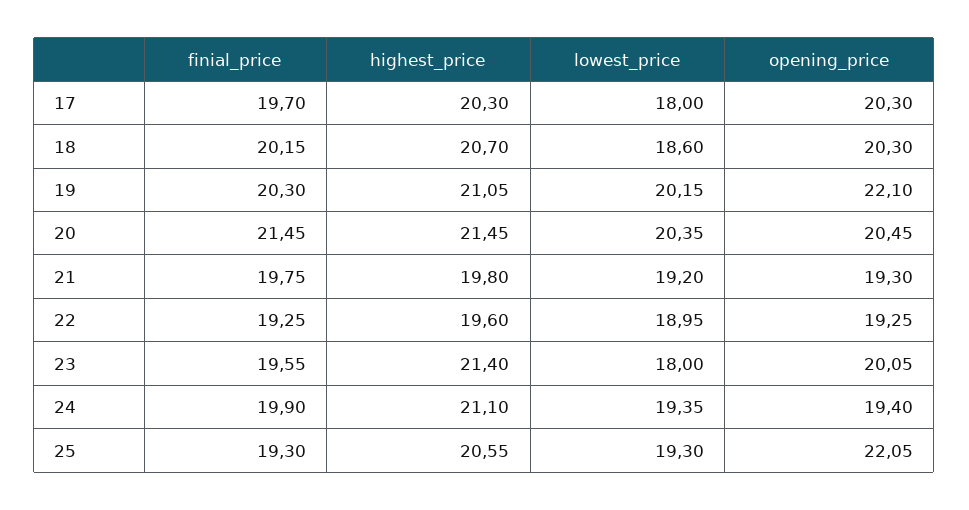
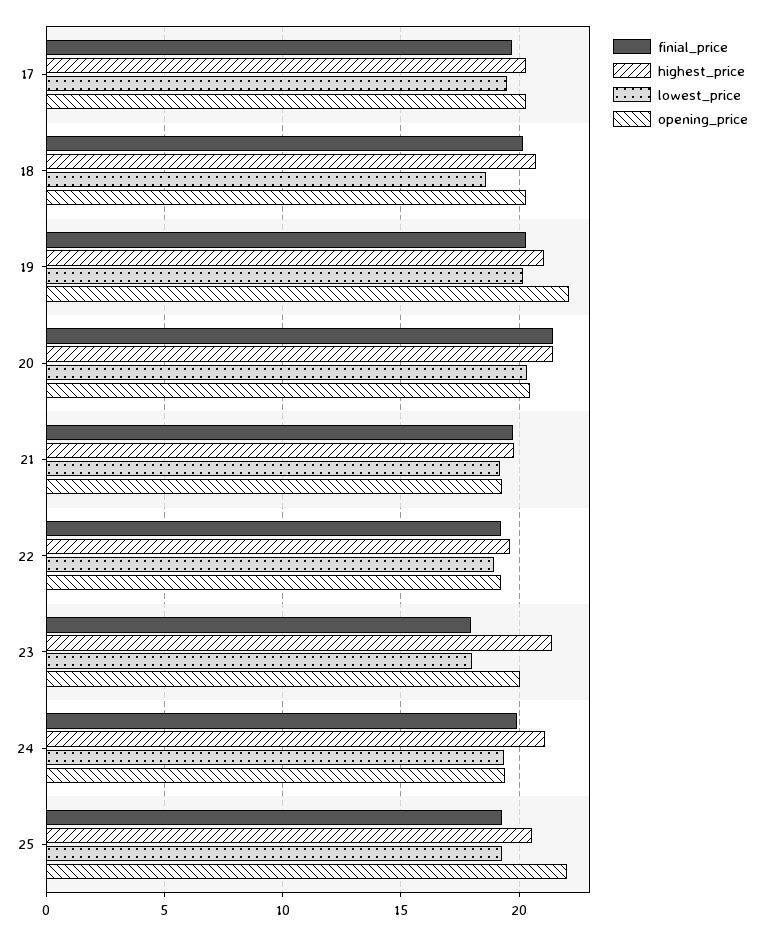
lowest_price, 17: 18 -> 19.5
finial_price, 23: 19.55 -> 18

